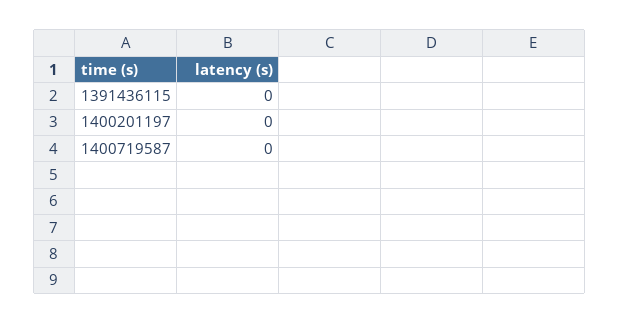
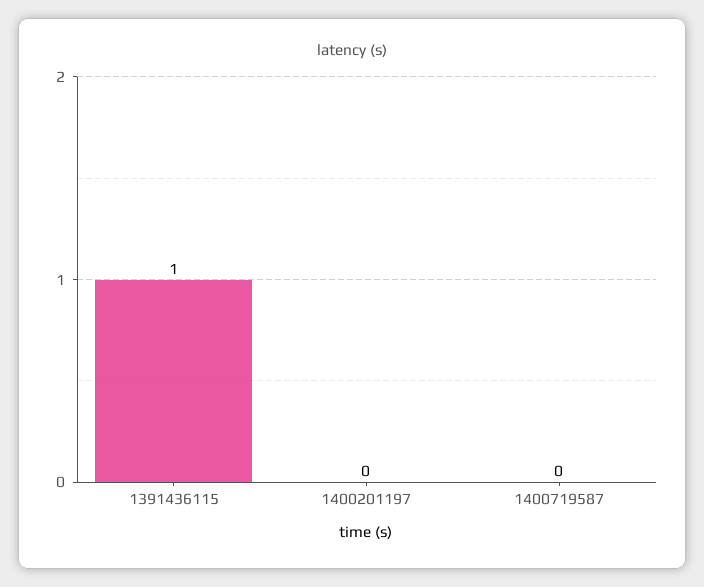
1391436115: 0 -> 1

